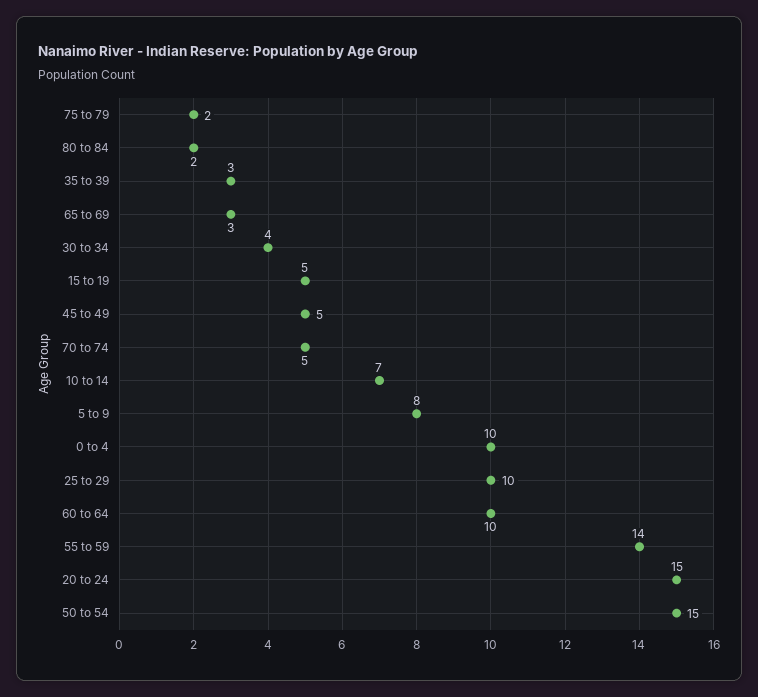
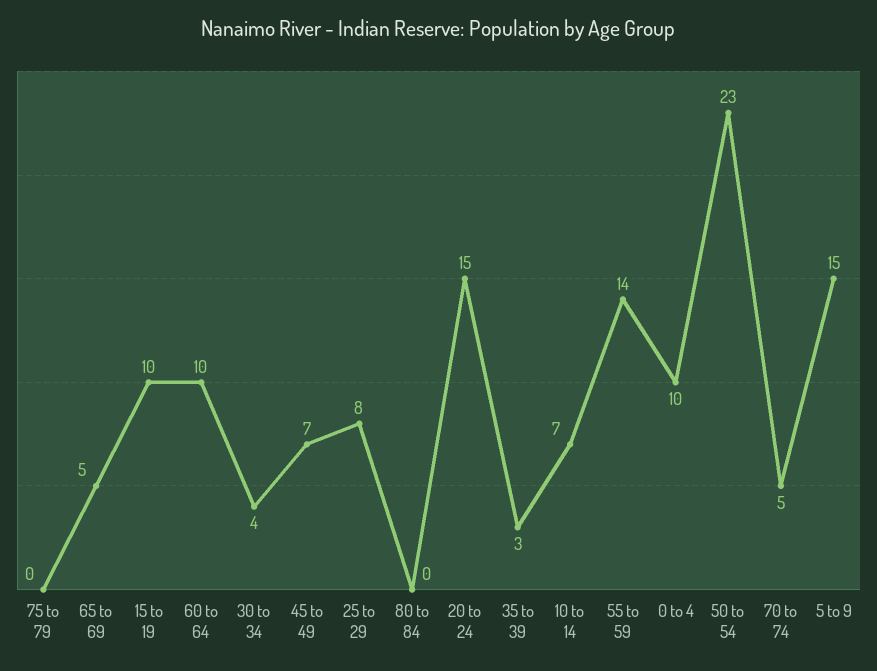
75 to 79: 2 -> 0
80 to 84: 2 -> 0
65 to 69: 3 -> 5
15 to 19: 5 -> 10
45 to 49: 5 -> 7
5 to 9: 8 -> 15
25 to 29: 10 -> 8
50 to 54: 15 -> 23

